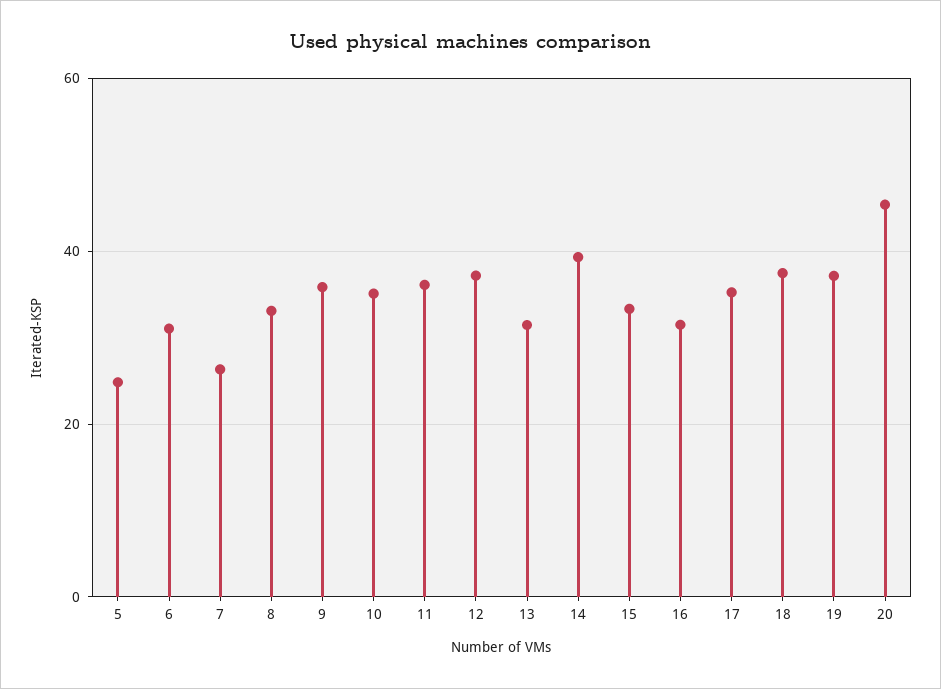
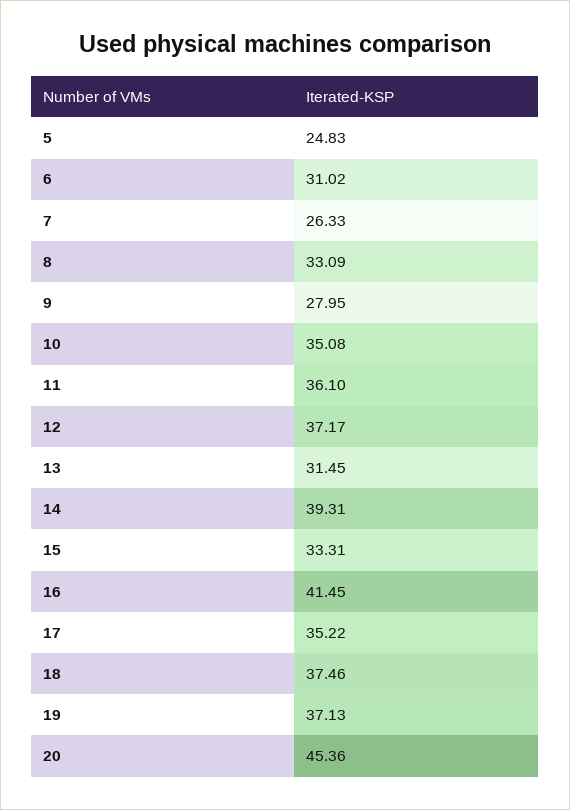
9: 36 -> 27.95
16: 32 -> 41.45

